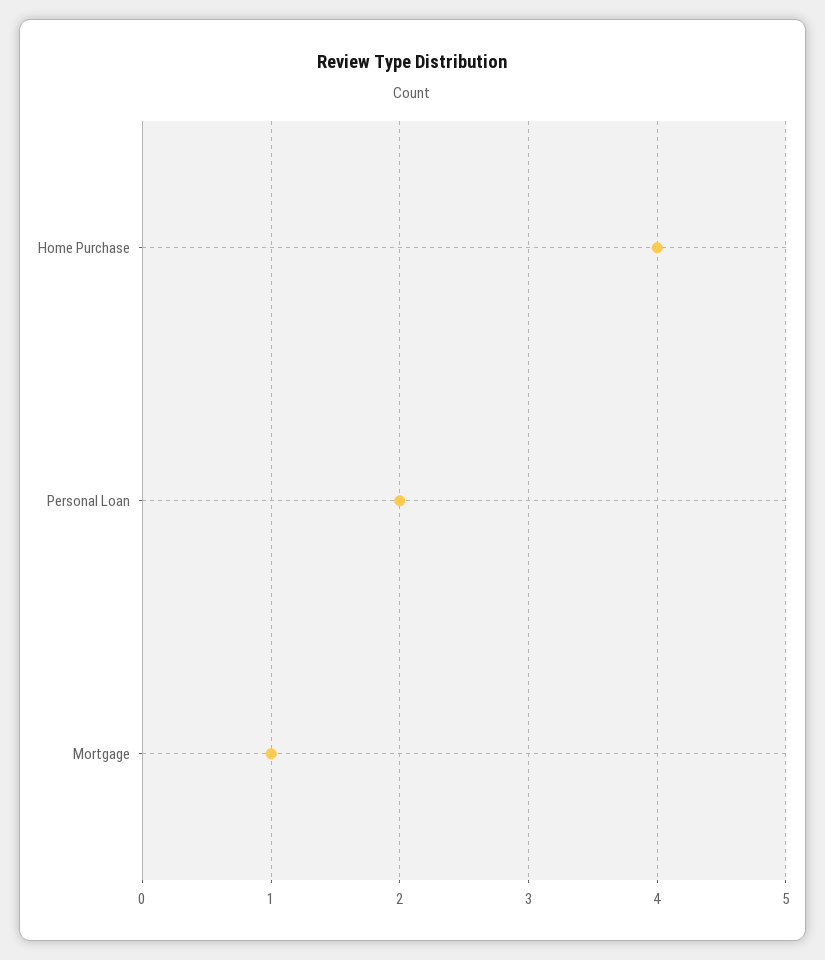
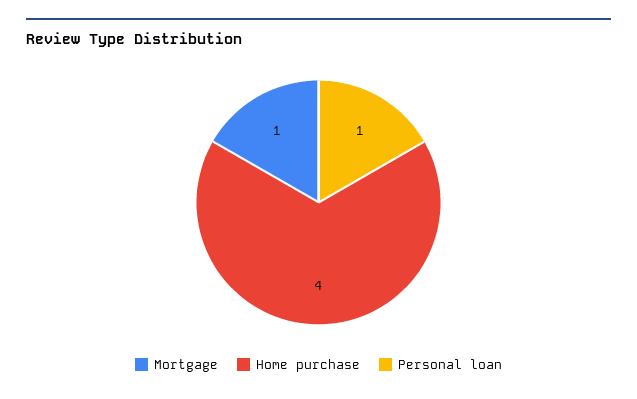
Personal Loan: 2 -> 1

